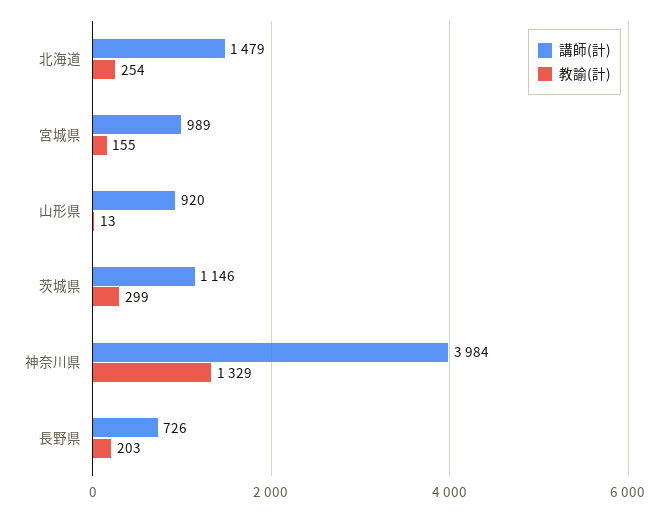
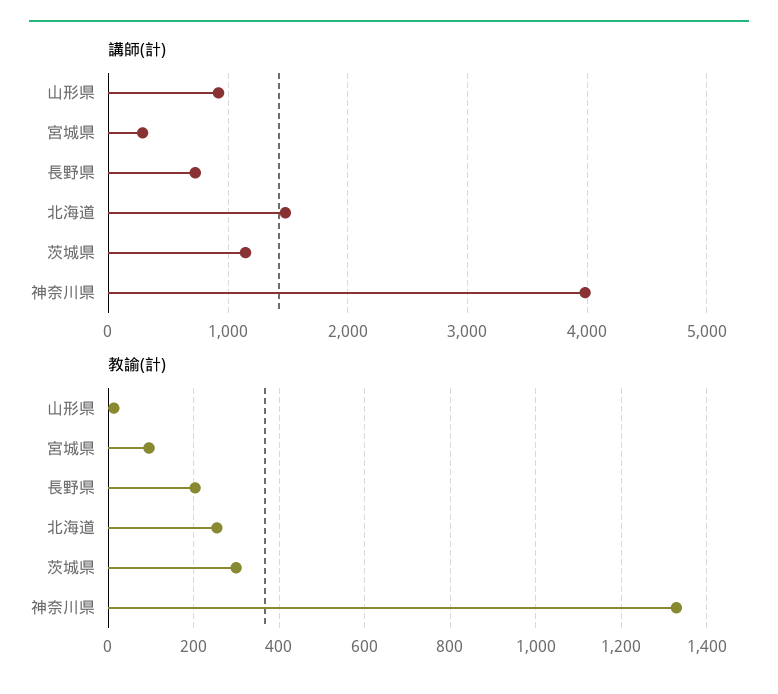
講師(計), 宮城県: 989 -> 300
教諭(計), 宮城県: 155 -> 100

